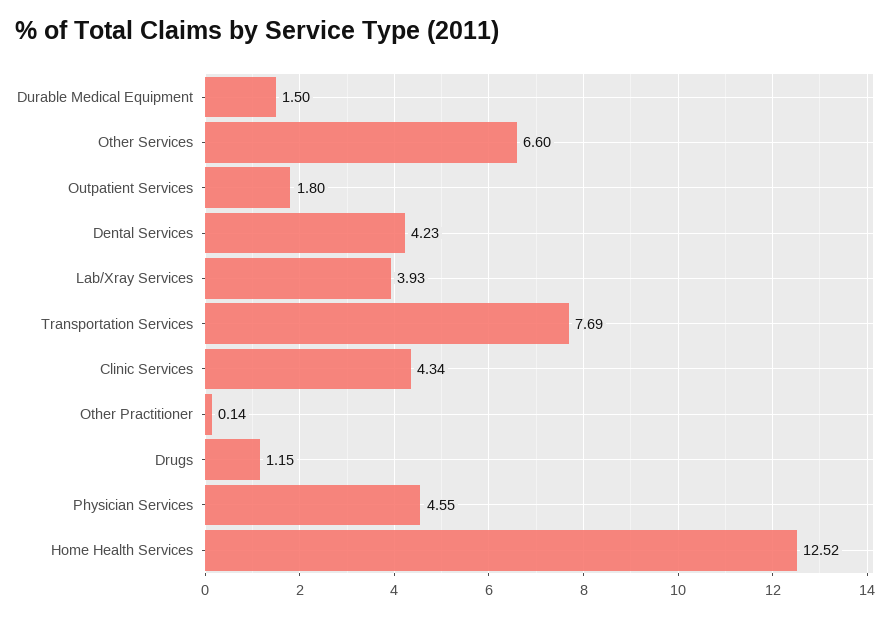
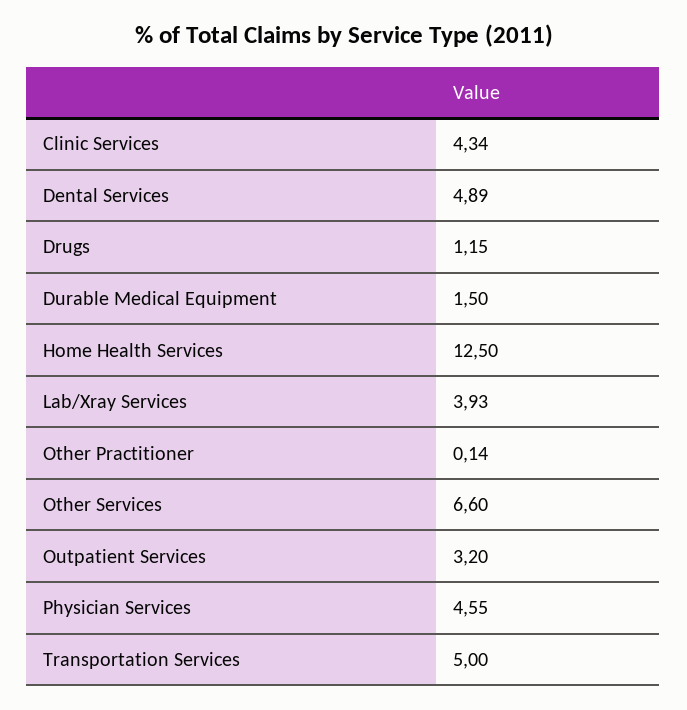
Outpatient Services: 1.8 -> 3.2
Dental Services: 4.23 -> 4.89
Transportation Services: 7.69 -> 5
Home Health Services: 12.52 -> 12.5

